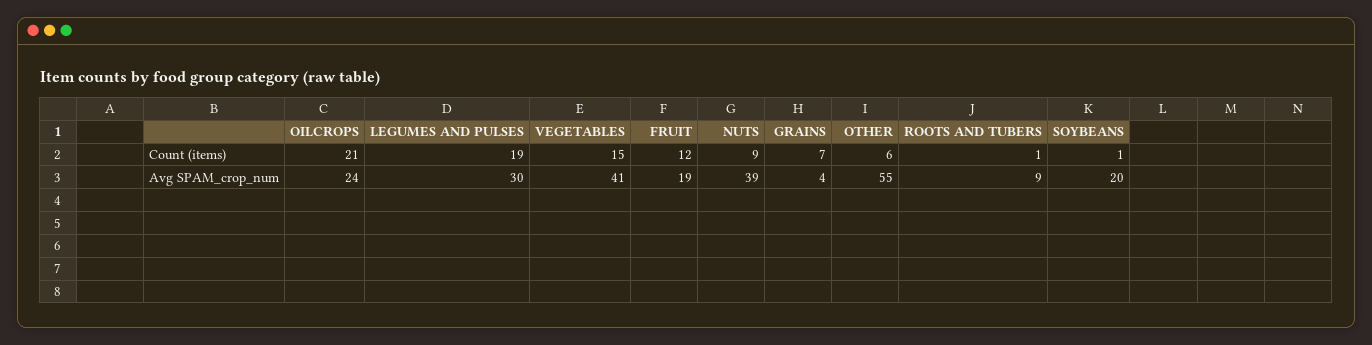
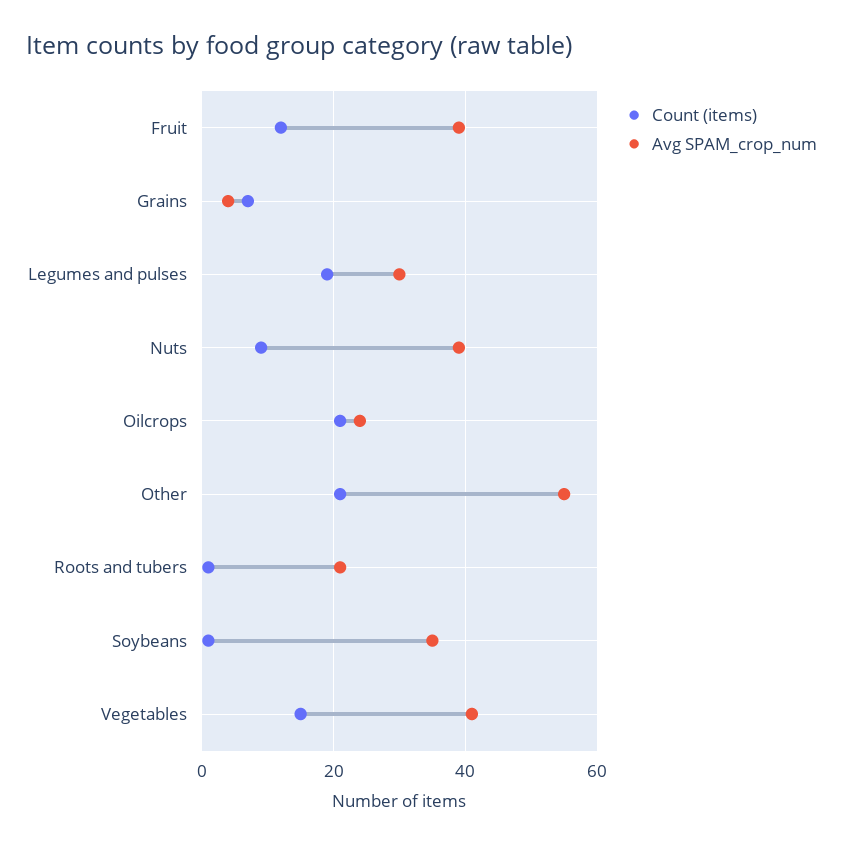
Count (items), OTHER: 6 -> 20
Avg SPAM_crop_num, FRUIT: 19 -> 40
Avg SPAM_crop_num, ROOTS AND TUBERS: 9 -> 20
Avg SPAM_crop_num, SOYBEANS: 20 -> 35

